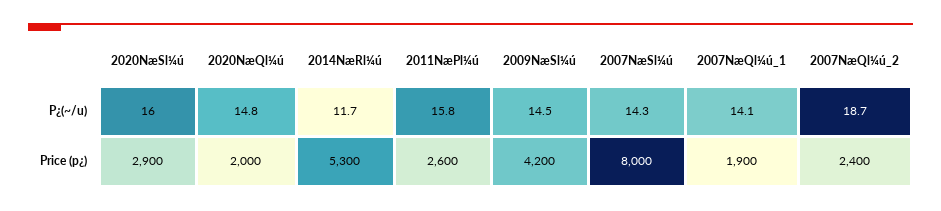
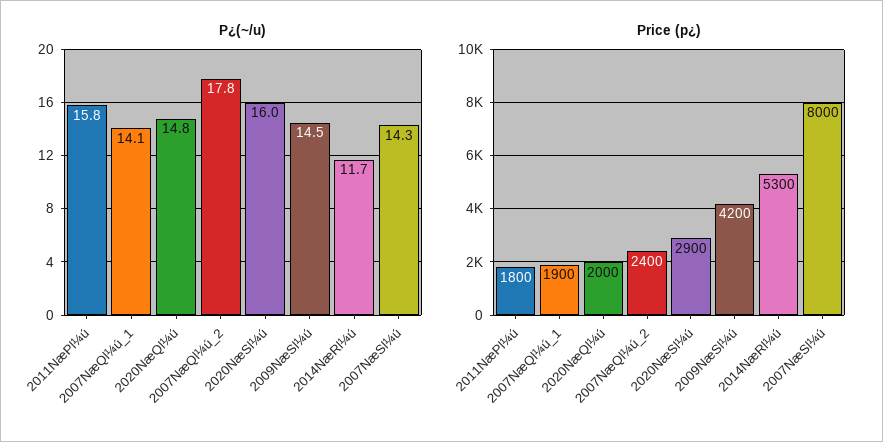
P¿(~/u), 2007NæQl¼ú_2: 18.7 -> 17.8
Price (p¿), 2011NæPl¼ú: 2600 -> 1800

